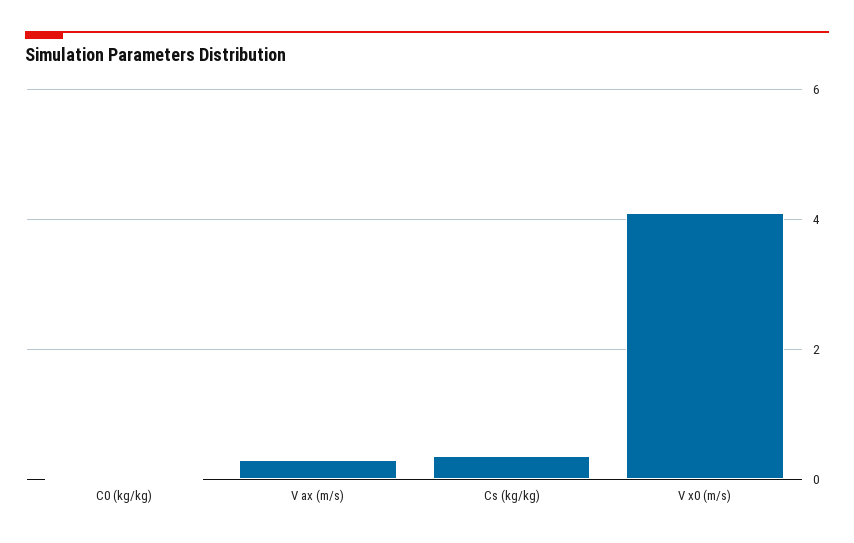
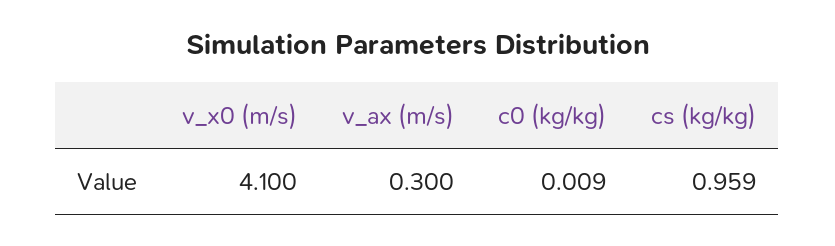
Cs (kg/kg): 0.4 -> 0.959

